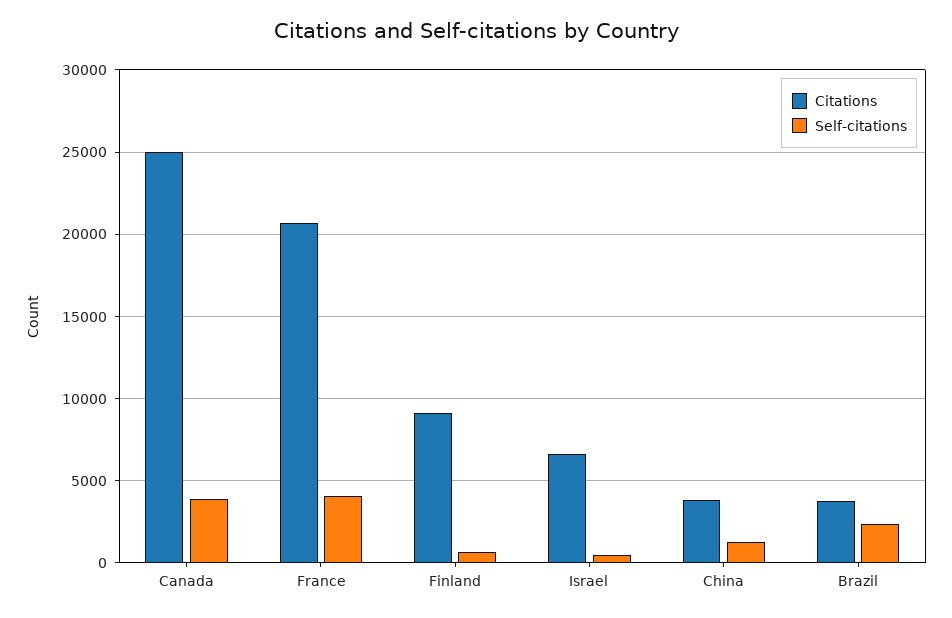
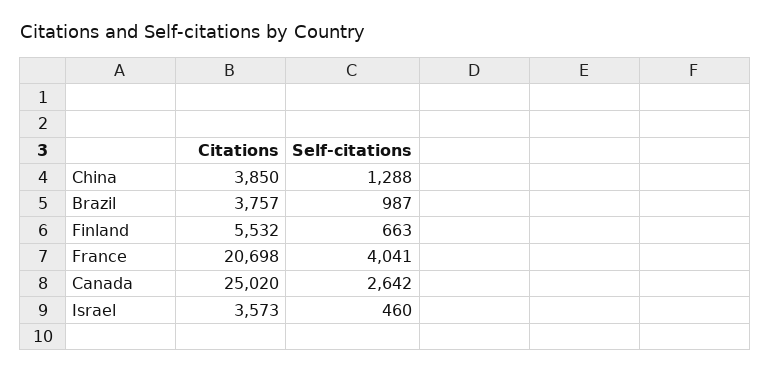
Self-citations, Canada: 4000 -> 2642
Citations, Finland: 9000 -> 5532
Citations, Israel: 6500 -> 3573
Self-citations, Brazil: 2500 -> 987

